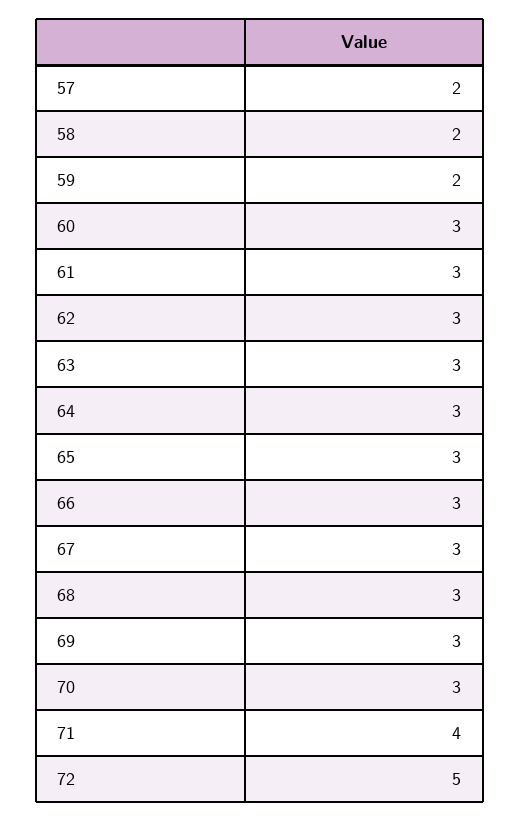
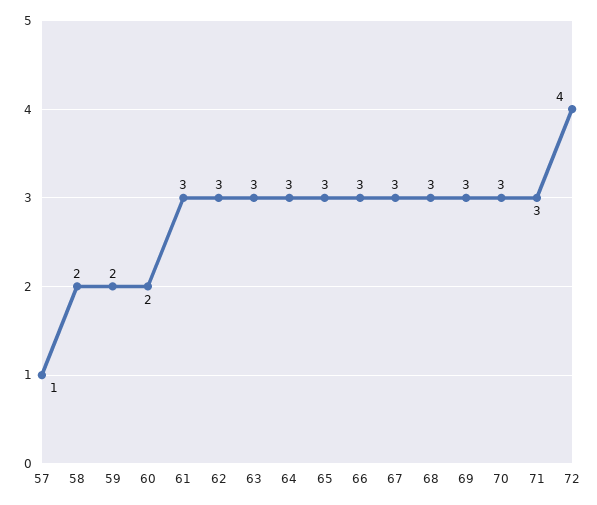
57: 2 -> 1
60: 3 -> 2
71: 4 -> 3
72: 5 -> 4

